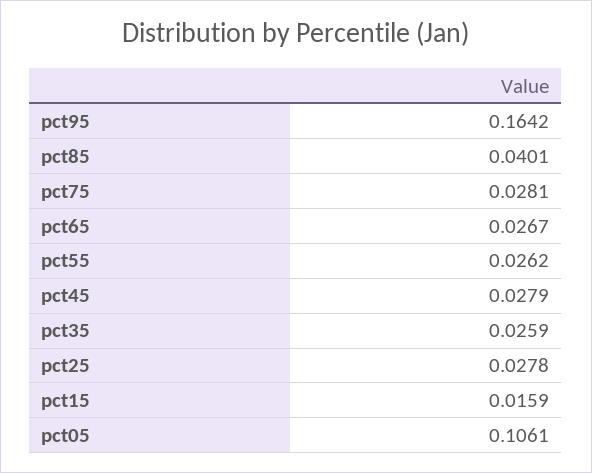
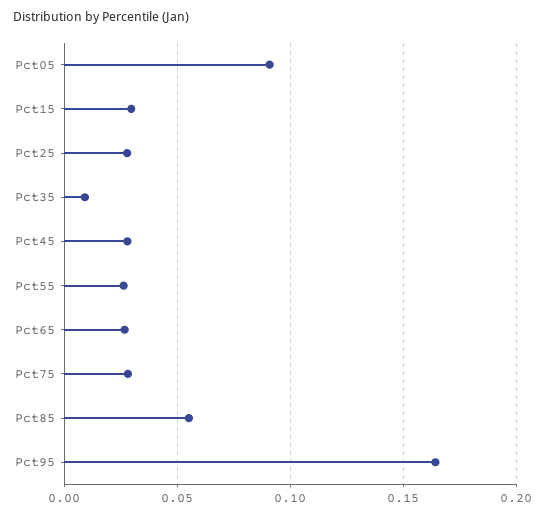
pct85: 0.0401 -> 0.055
pct35: 0.0259 -> 0.01
pct15: 0.0159 -> 0.03
pct05: 0.1061 -> 0.09

